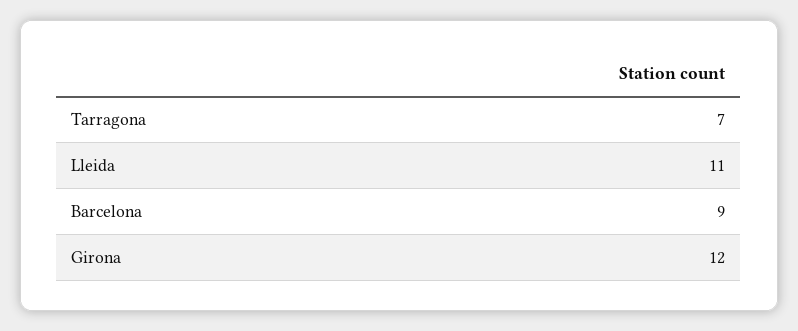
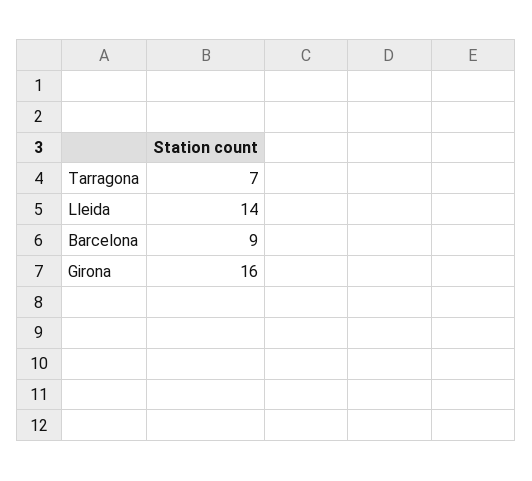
Lleida: 11 -> 14
Girona: 12 -> 16

